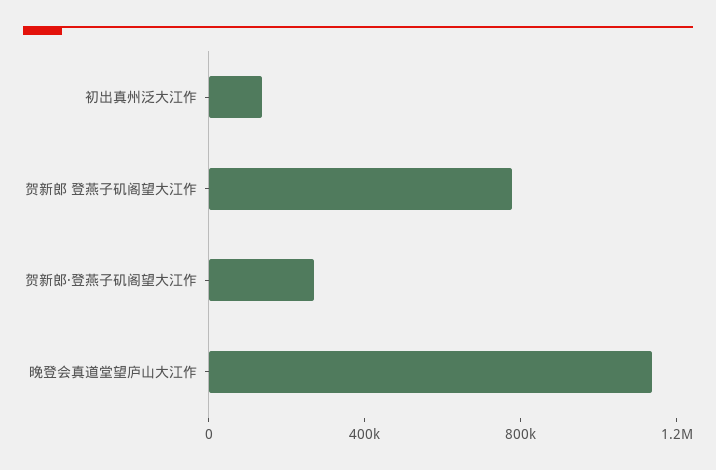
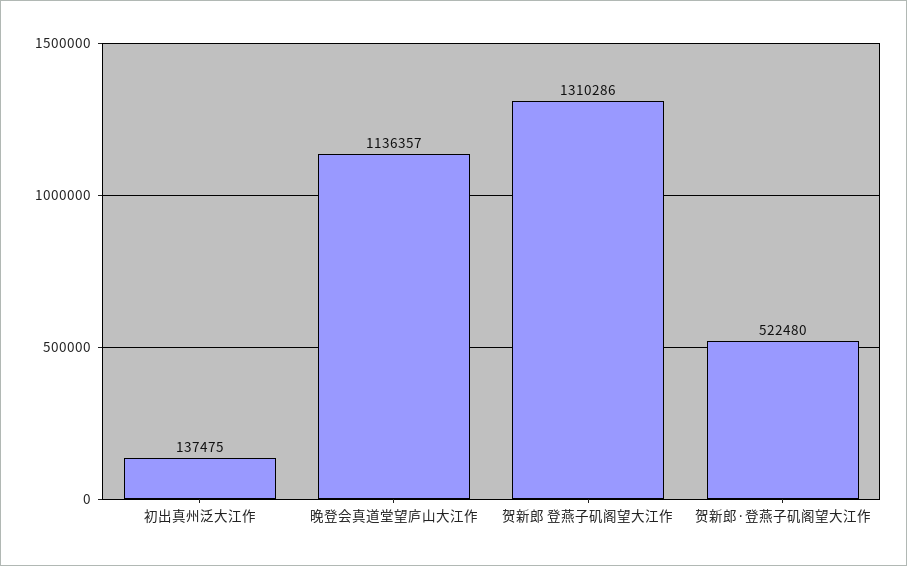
贺新郎 登燕子矶阁望大江作: 800000 -> 1310286
贺新郎·登燕子矶阁望大江作: 300000 -> 522480

